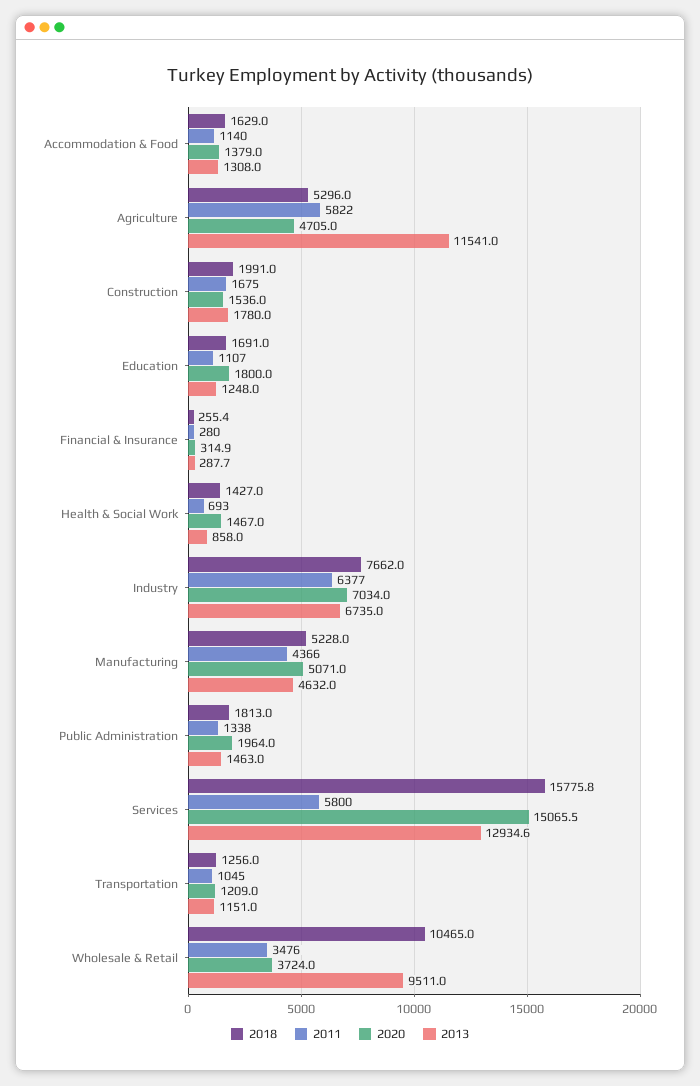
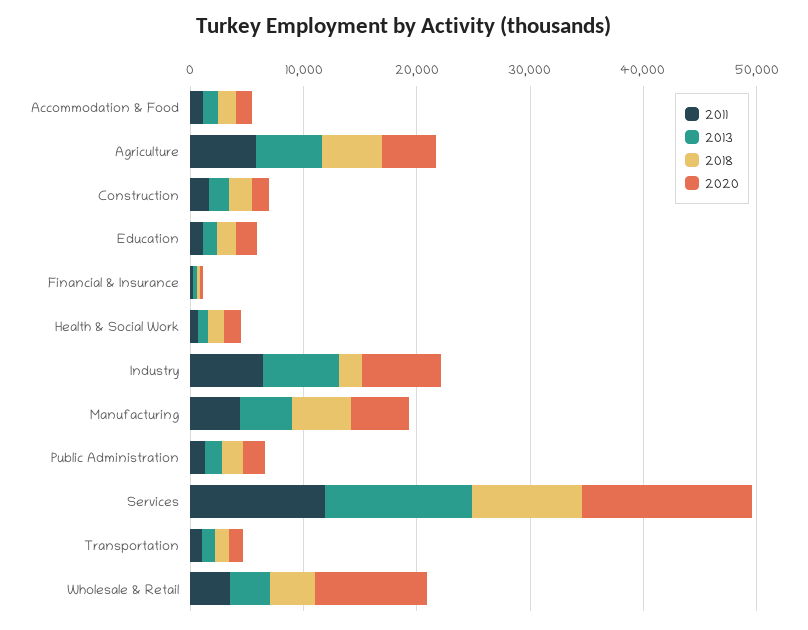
2013, Agriculture: 11541 -> 6000
2018, Industry: 7662 -> 2000
2018, Services: 15775.8 -> 10000
2011, Services: 5800 -> 12000
2018, Wholesale & Retail: 10465 -> 4000
2020, Wholesale & Retail: 3724 -> 10000
2013, Wholesale & Retail: 9511 -> 4000

